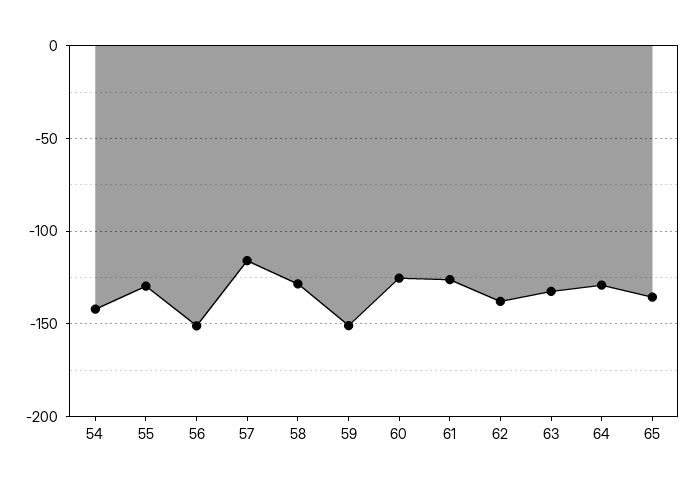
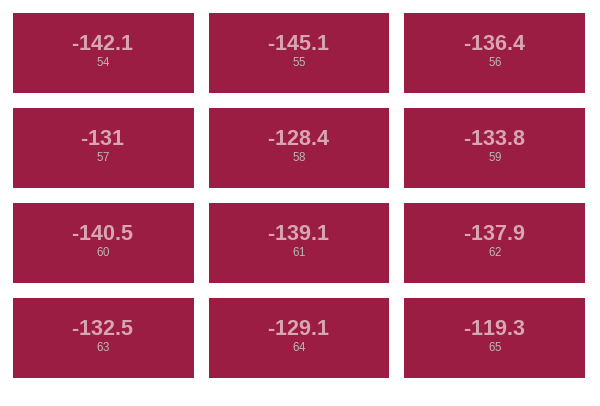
55: -130 -> -145.1
56: -150 -> -136.4
57: -115 -> -131
59: -150 -> -133.8
60: -125 -> -140.5
61: -125 -> -139.1
65: -135 -> -119.3

